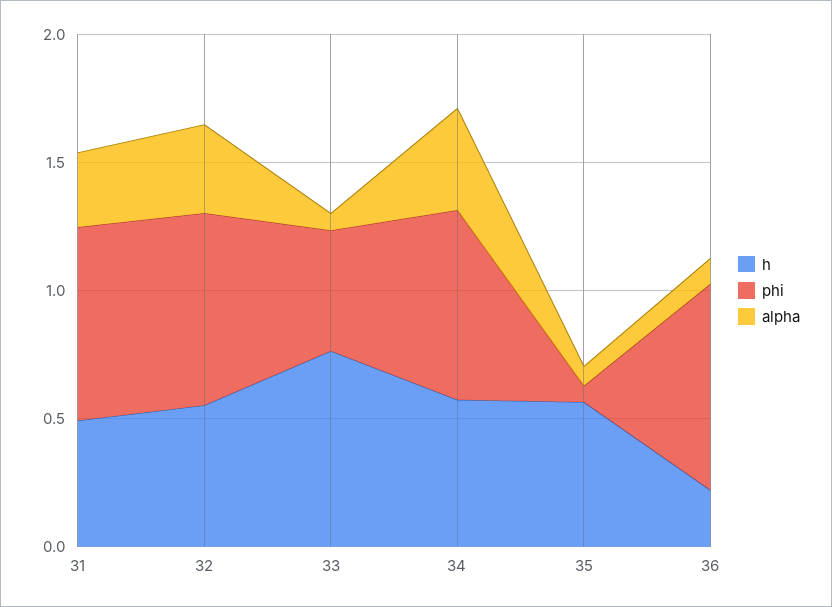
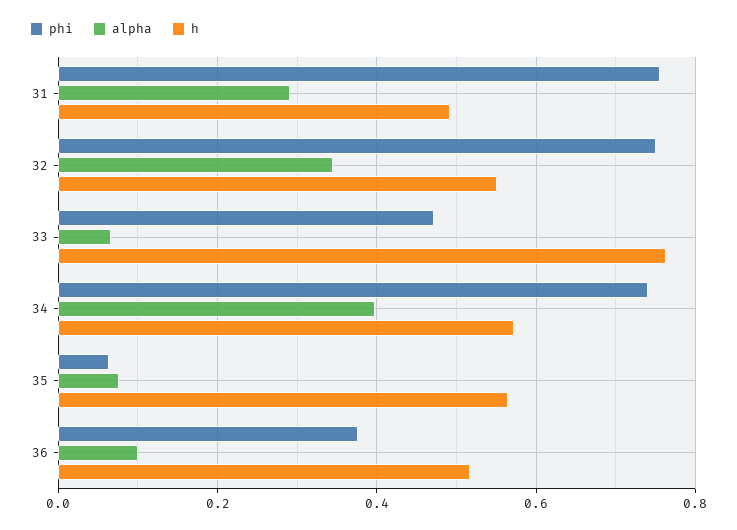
h, 36: 0.2 -> 0.52
phi, 36: 0.8 -> 0.38

